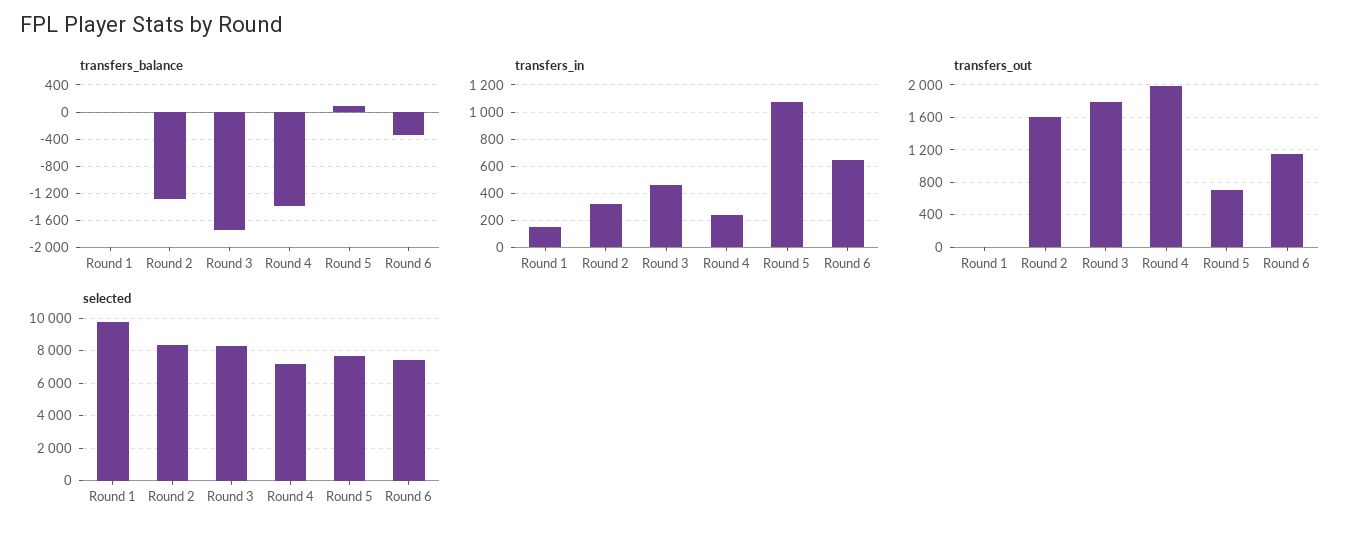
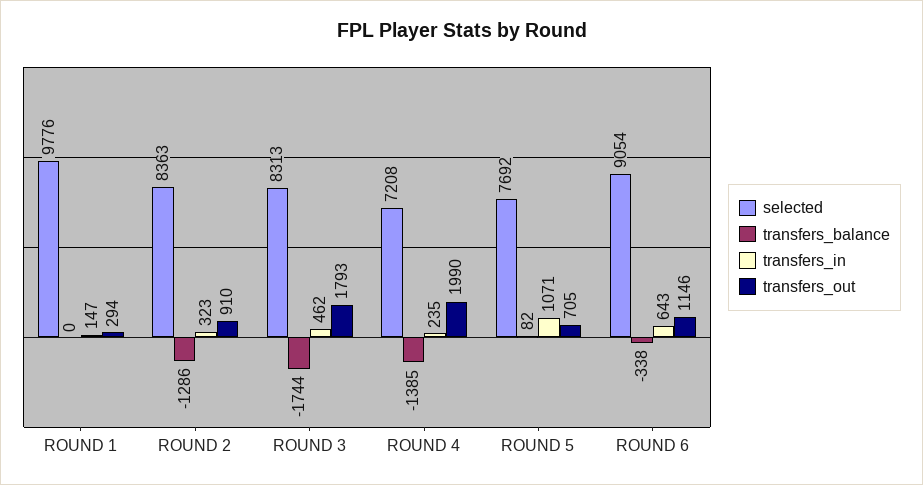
transfers_out, Round 1: 0 -> 294
transfers_out, Round 2: 1600 -> 910
selected, Round 6: 7500 -> 9054

